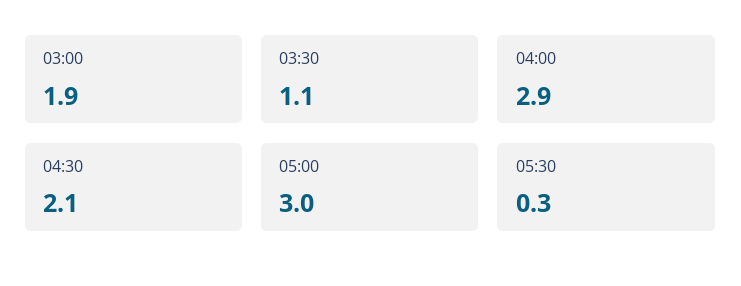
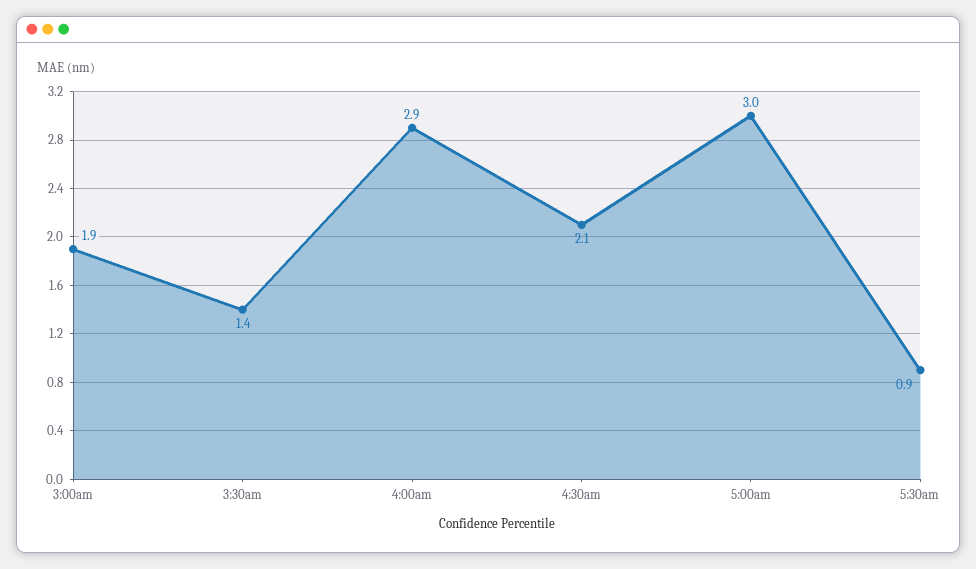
03:30: 1.1 -> 1.4
05:30: 0.3 -> 0.9

